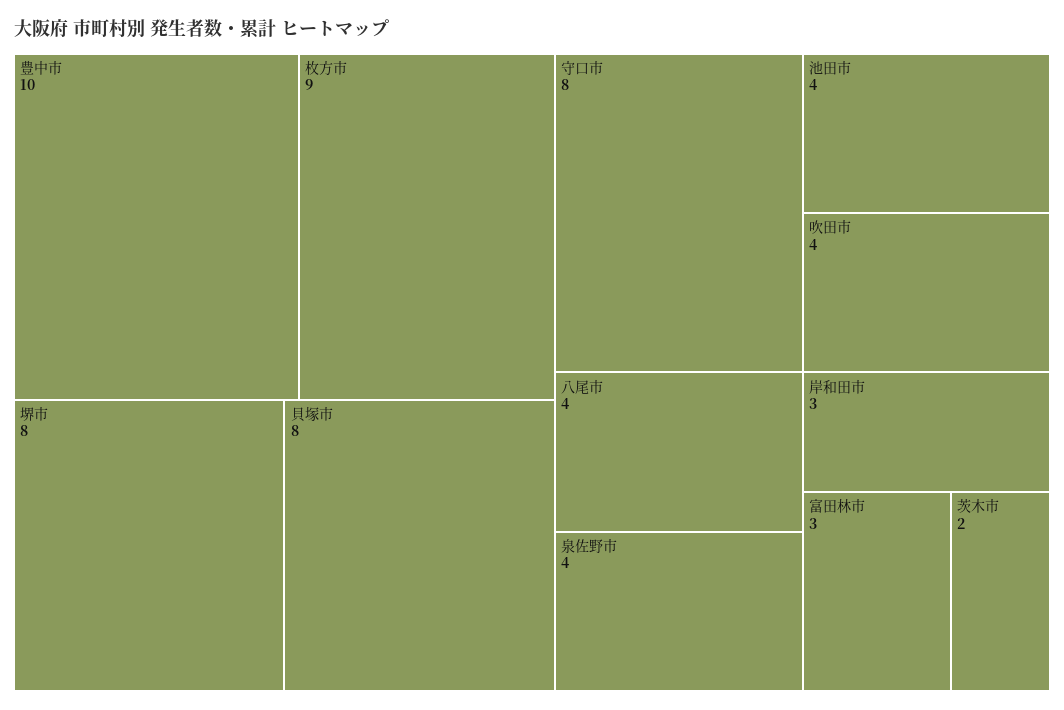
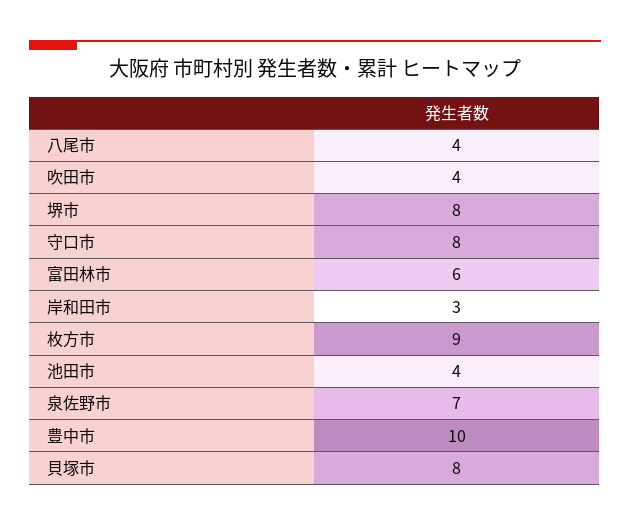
泉佐野市: 4 -> 7
富田林市: 3 -> 6
茨木市: 2 -> none

